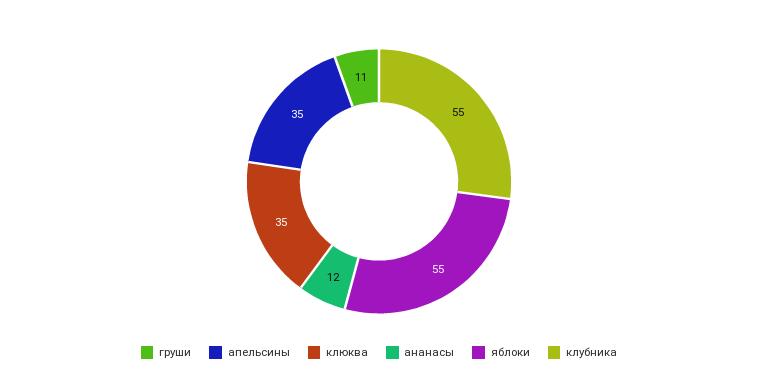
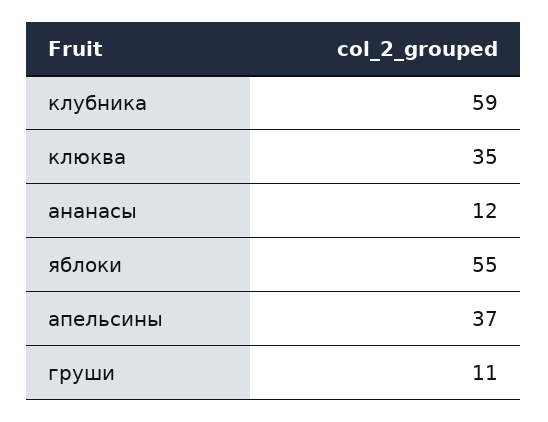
апельсины: 35 -> 37
клубника: 55 -> 59

